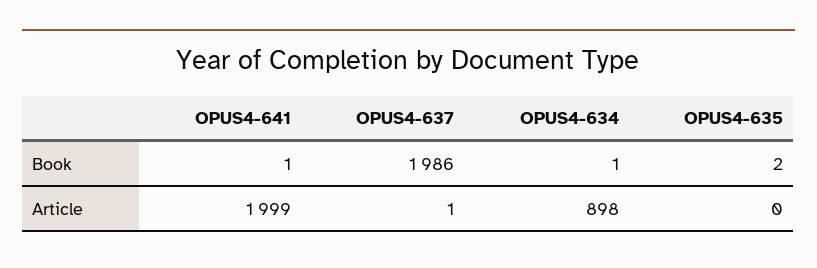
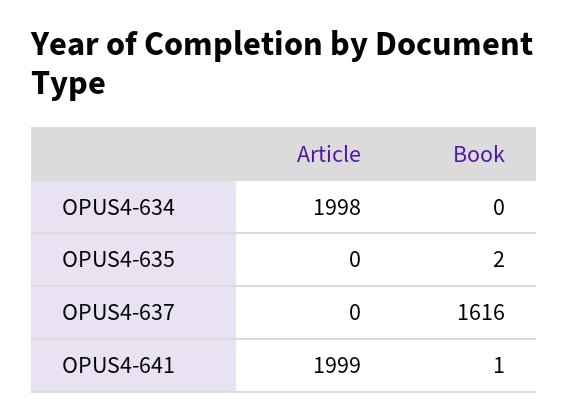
OPUS4-637, Book: 1986 -> 1616
OPUS4-634, Book: 1 -> 0
OPUS4-637, Article: 1 -> 0
OPUS4-634, Article: 898 -> 1998

